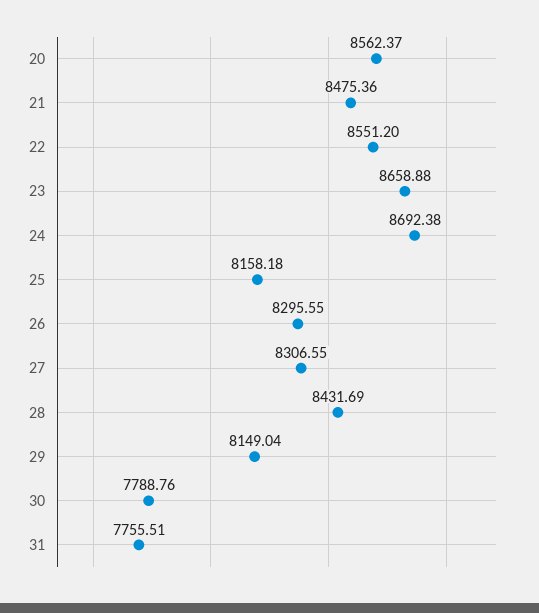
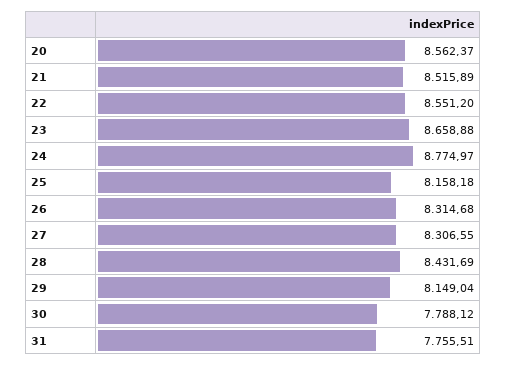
21: 8475.36 -> 8515.89
24: 8692.38 -> 8774.97
26: 8295.55 -> 8314.68
30: 7788.76 -> 7788.12

